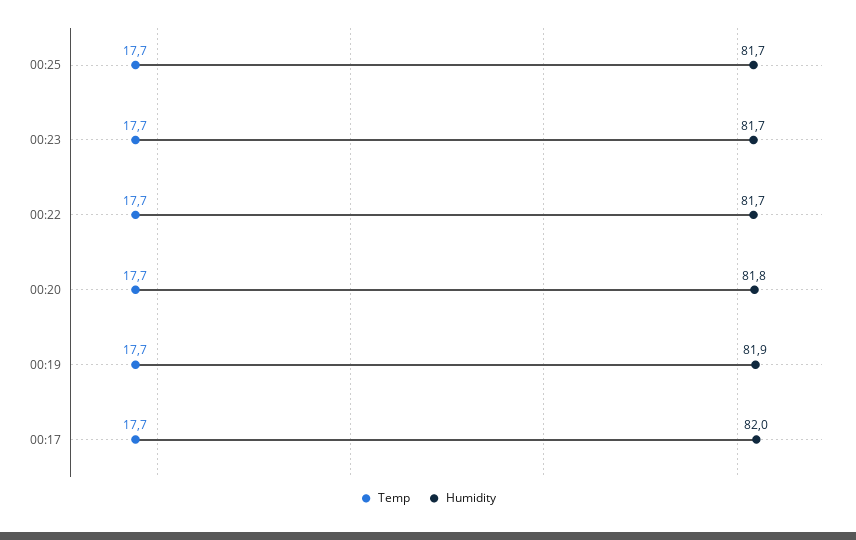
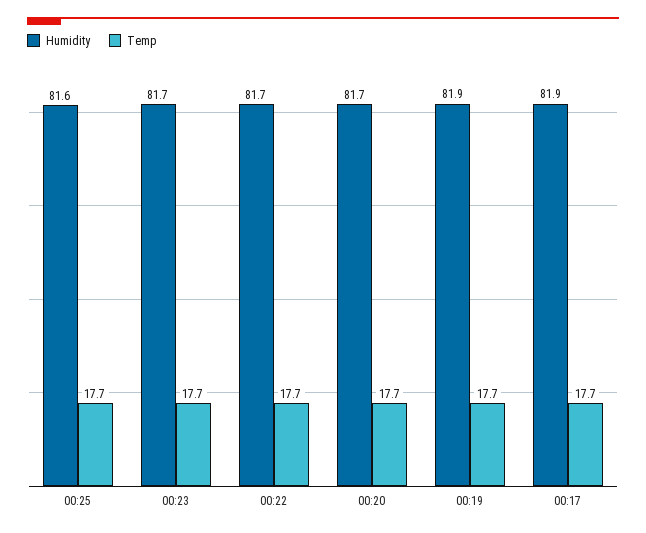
Humidity, 00:25: 81.7 -> 81.6
Humidity, 00:20: 81.8 -> 81.7
Humidity, 00:17: 82 -> 81.9

